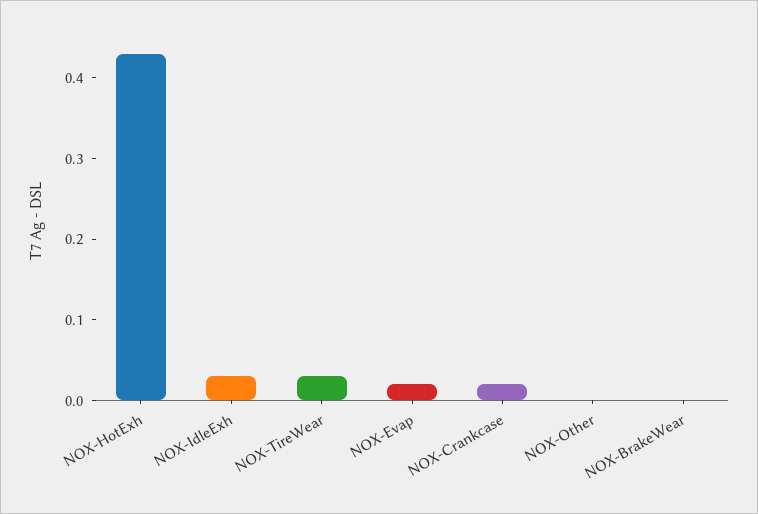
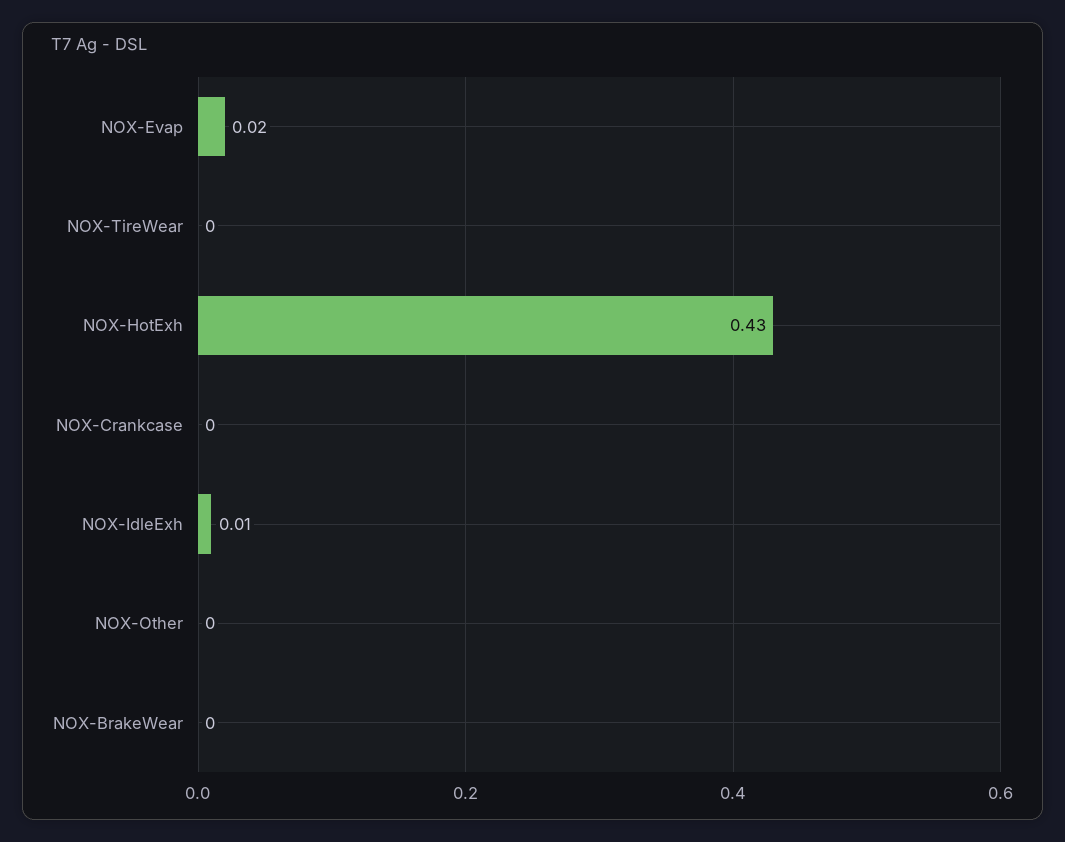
NOX-IdleExh: 0.03 -> 0.01
NOX-TireWear: 0.03 -> 0
NOX-Crankcase: 0.02 -> 0

